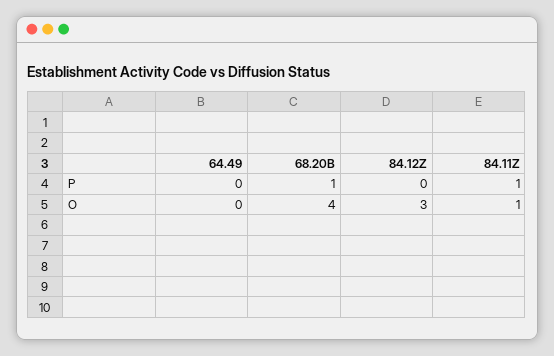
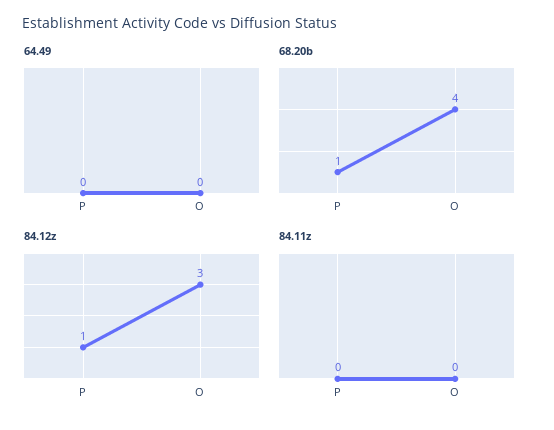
84.12Z, P: 0 -> 1
84.11Z, P: 1 -> 0
84.11Z, O: 1 -> 0

